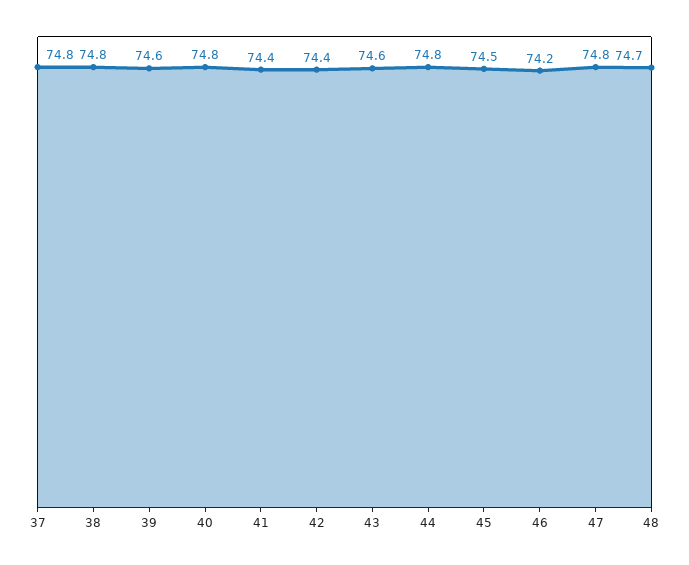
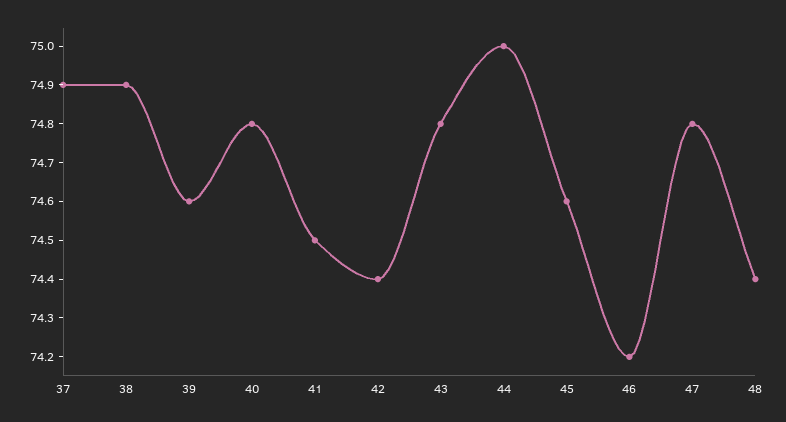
37: 74.8 -> 74.9
38: 74.8 -> 74.9
41: 74.4 -> 74.5
43: 74.6 -> 74.8
44: 74.8 -> 75
45: 74.5 -> 74.6
48: 74.7 -> 74.4

